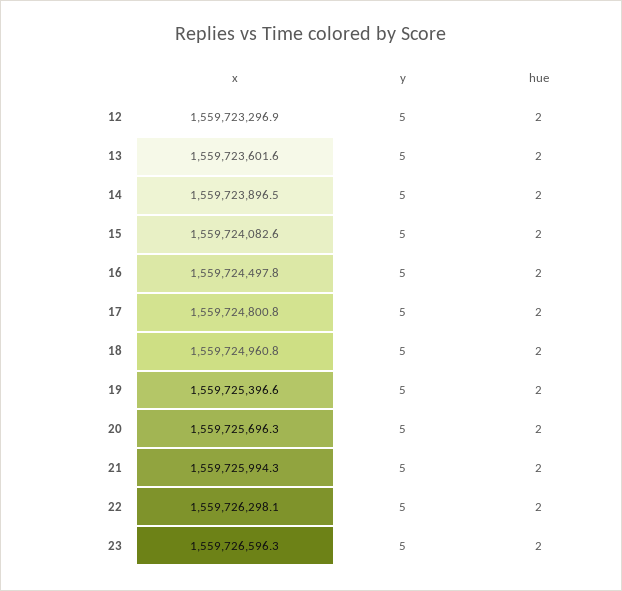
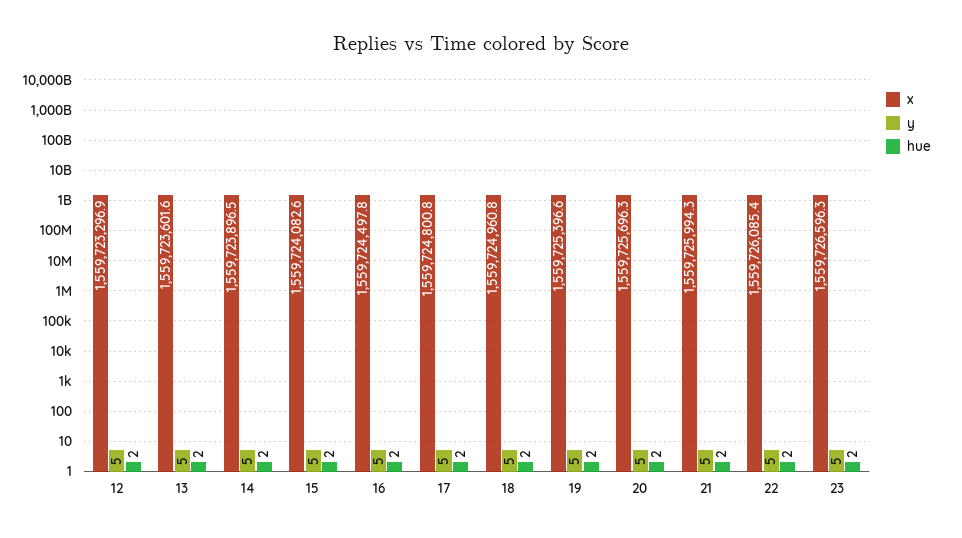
x, 22: 1559726298.1 -> 1559726085.4

